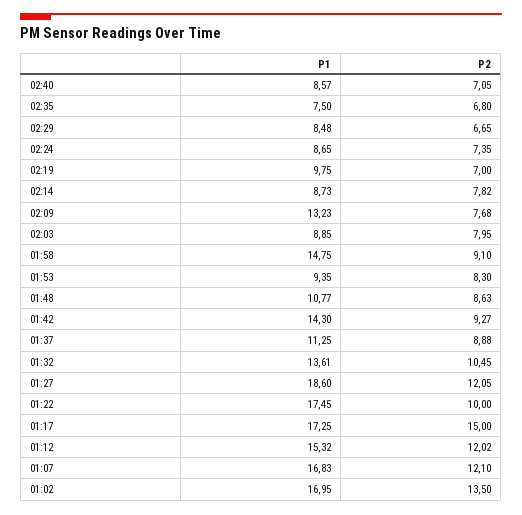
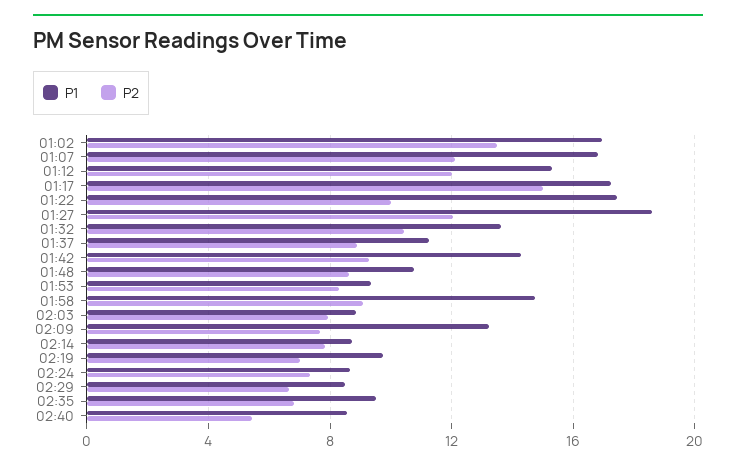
P2, 02:40: 7.05 -> 5.5
P1, 02:35: 7.5 -> 9.5

